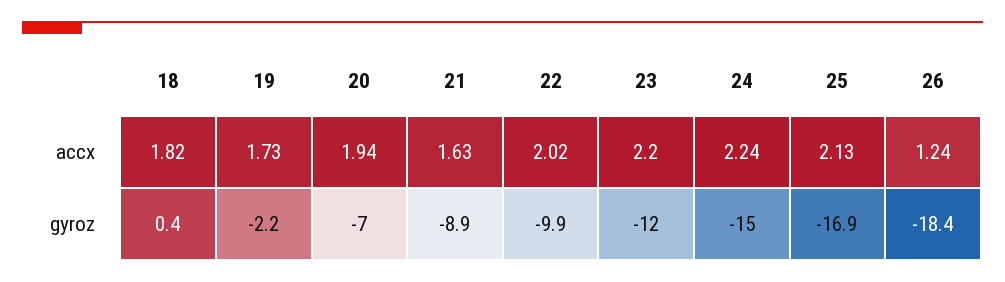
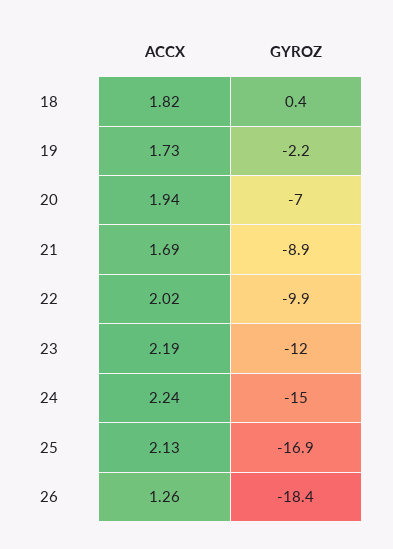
21, accx: 1.63 -> 1.69
23, accx: 2.2 -> 2.19
26, accx: 1.24 -> 1.26

